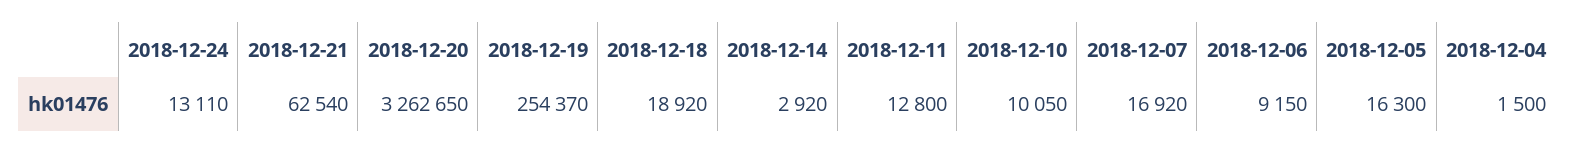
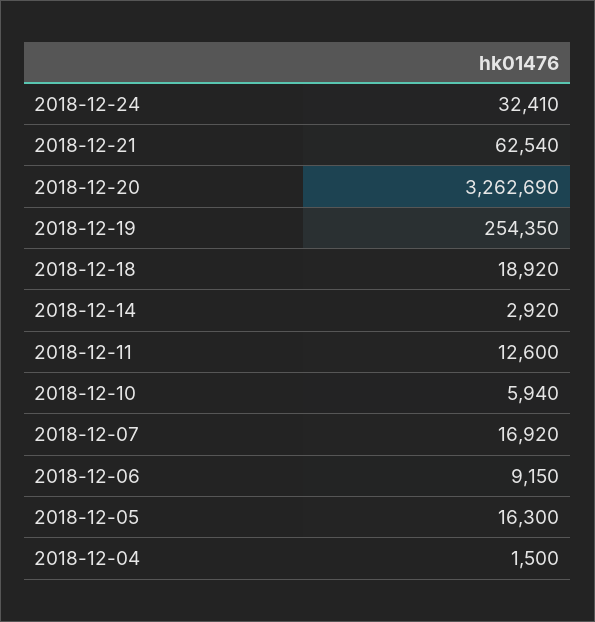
2018-12-24: 13110 -> 32410
2018-12-20: 3262650 -> 3262690
2018-12-19: 254370 -> 254350
2018-12-11: 12800 -> 12600
2018-12-10: 10050 -> 5940

